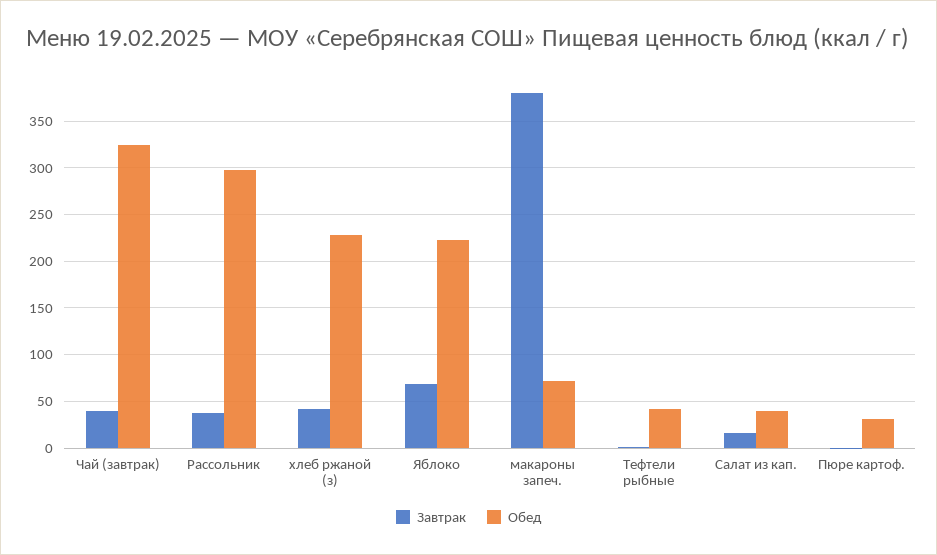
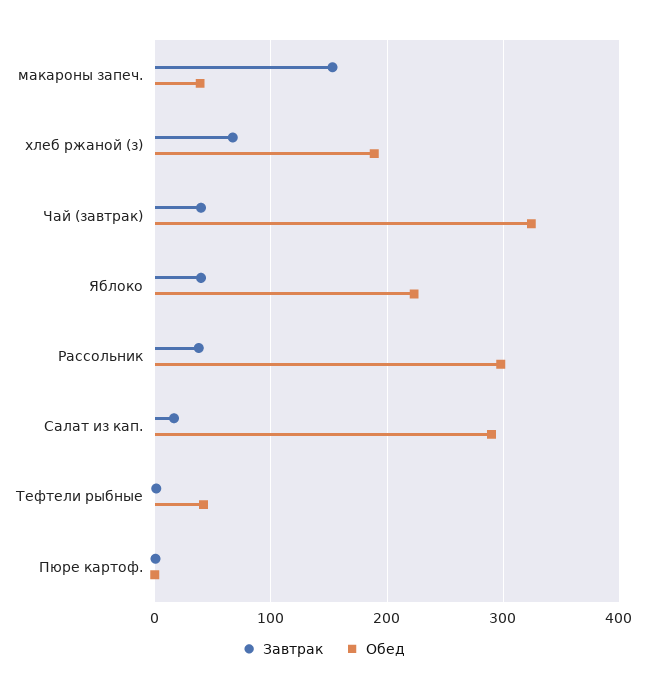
Завтрак, хлеб ржаной (з): 40 -> 70
Обед, хлеб ржаной (з): 230 -> 190
Завтрак, Яблоко: 70 -> 40
Завтрак, макароны запеч.: 380 -> 150
Обед, макароны запеч.: 70 -> 40
Обед, Салат из кап.: 40 -> 290
Обед, Пюре картоф.: 30 -> 0

